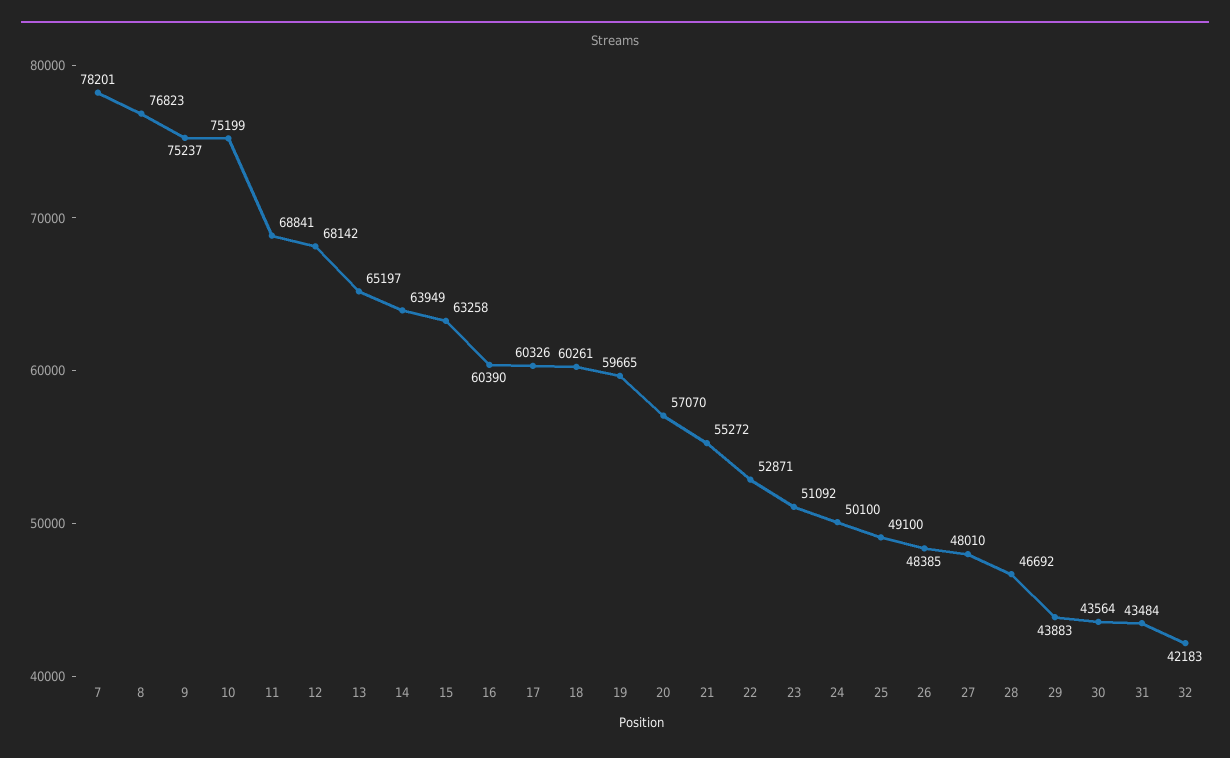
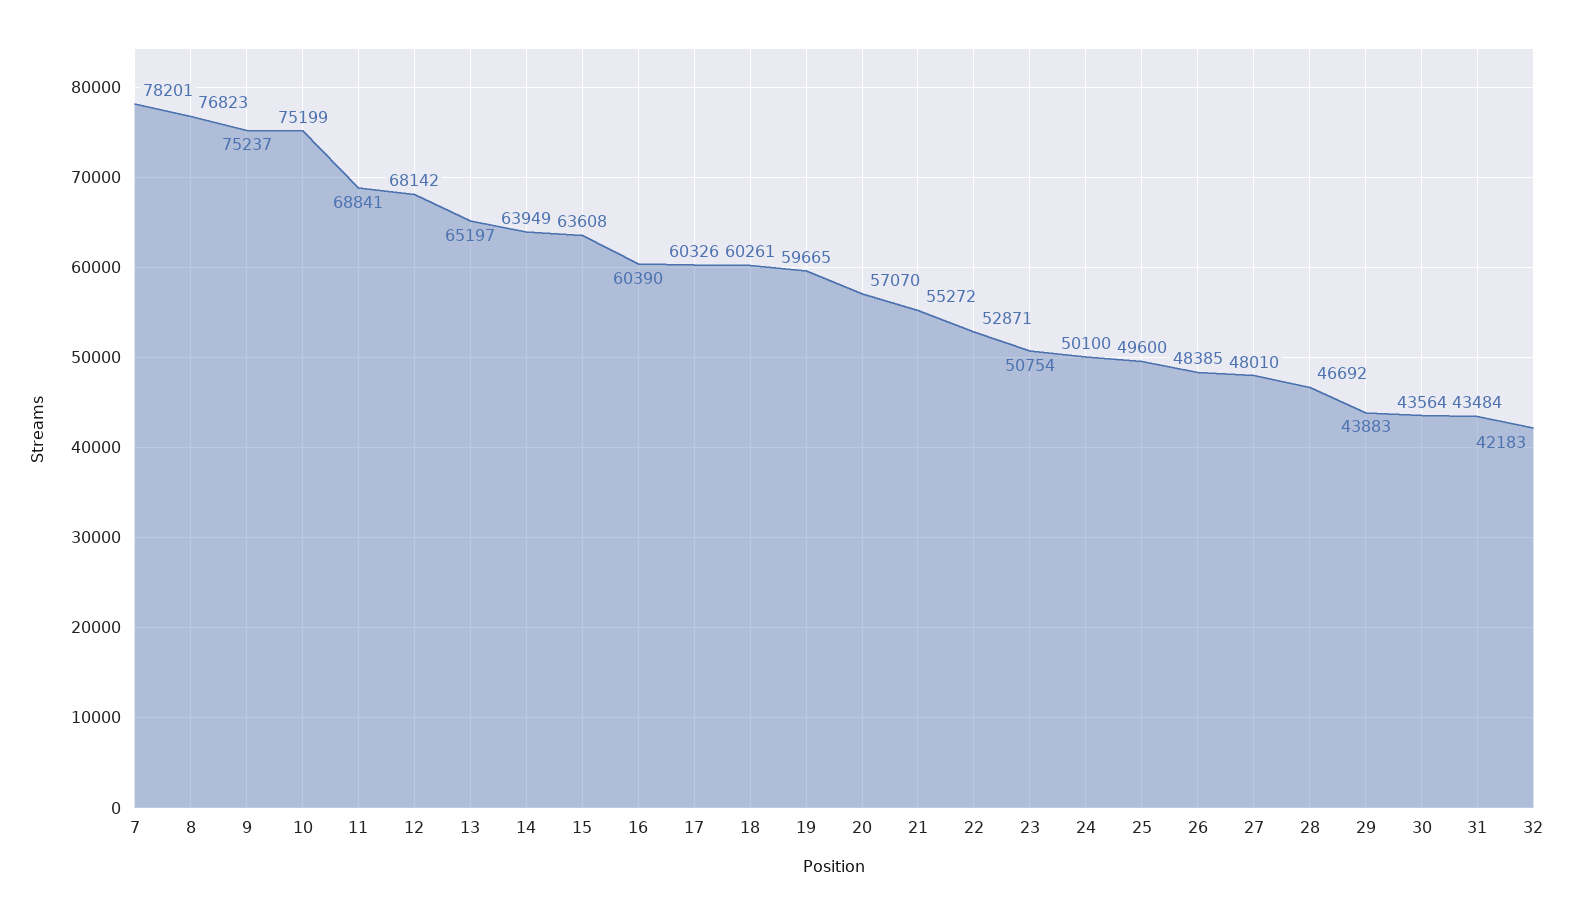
15: 63258 -> 63608
23: 51092 -> 50754
25: 49100 -> 49600

